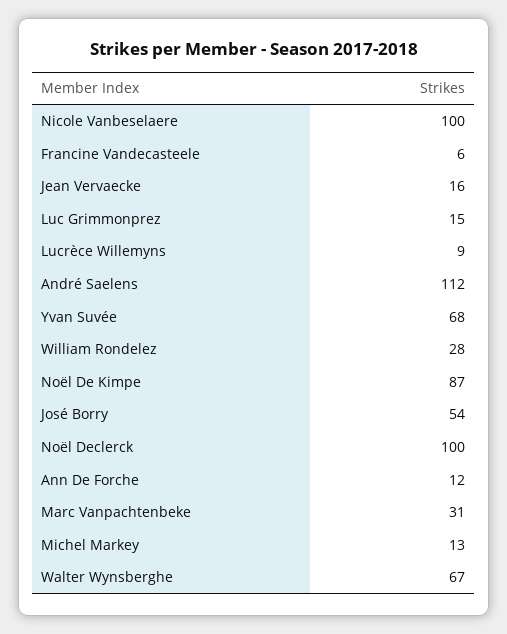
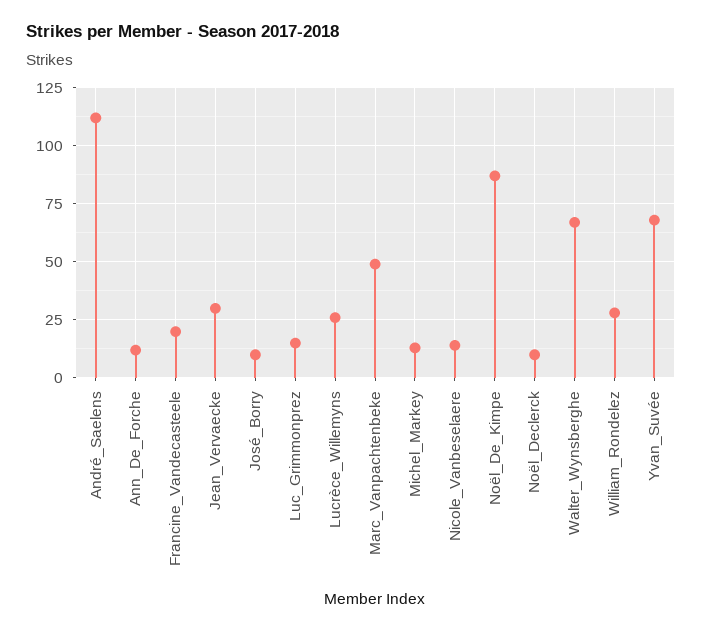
Nicole Vanbeselaere: 100 -> 15
Francine Vandecasteele: 6 -> 20
Jean Vervaecke: 16 -> 30
Lucrèce Willemyns: 9 -> 25
José Borry: 54 -> 10
Noël Declerck: 100 -> 10
Marc Vanpachtenbeke: 31 -> 50

